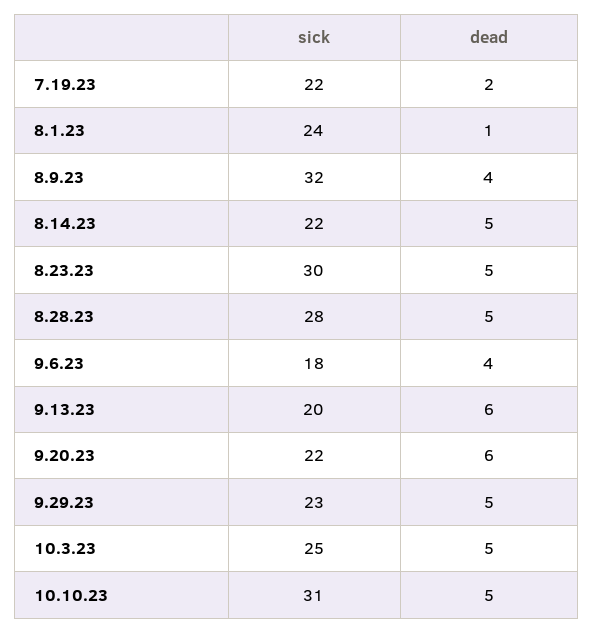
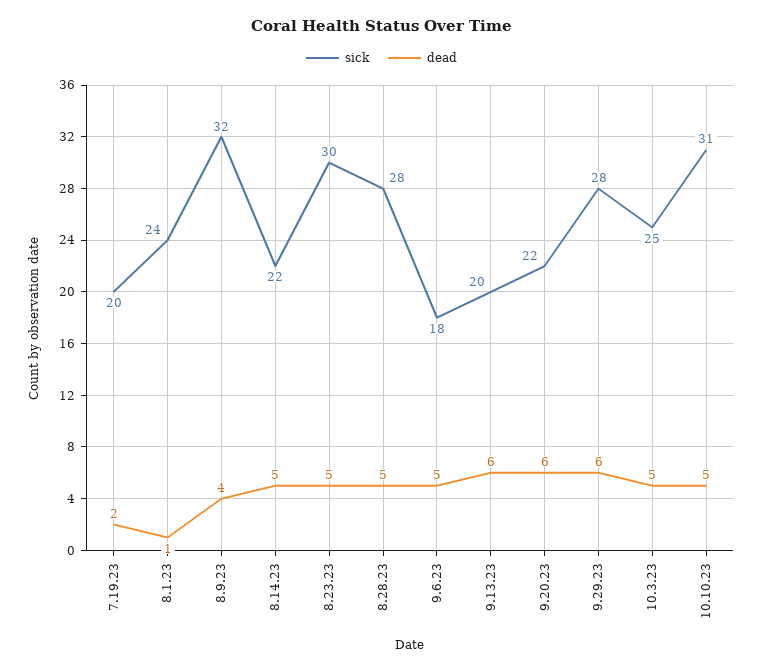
sick, 7.19.23: 22 -> 20
dead, 9.6.23: 4 -> 5
sick, 9.29.23: 23 -> 28
dead, 9.29.23: 5 -> 6

